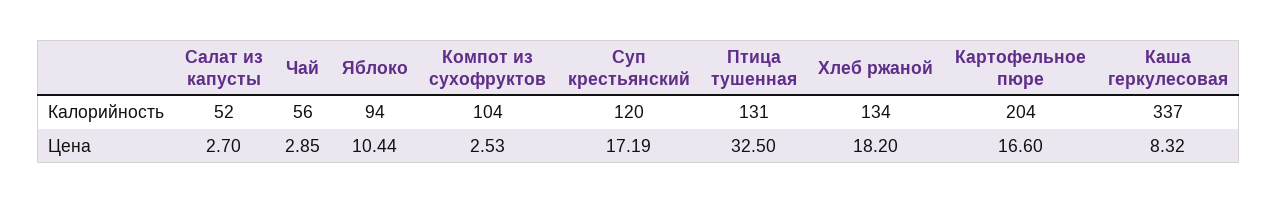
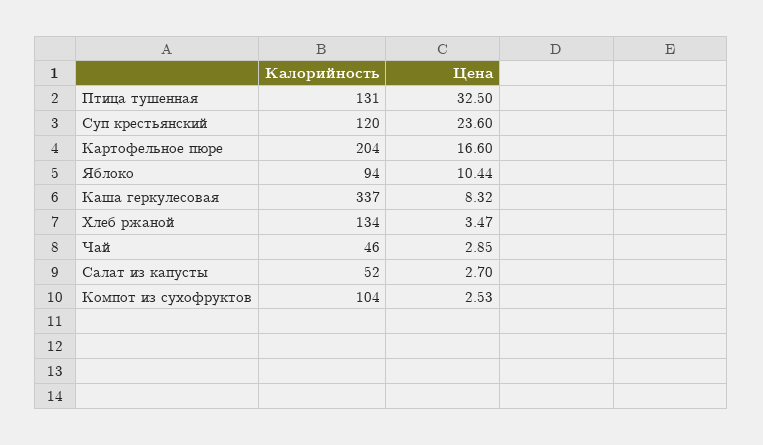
Чай, Калорийность: 56 -> 46
Суп крестьянский, Цена: 17.19 -> 23.6
Хлеб ржаной, Цена: 18.2 -> 3.47

